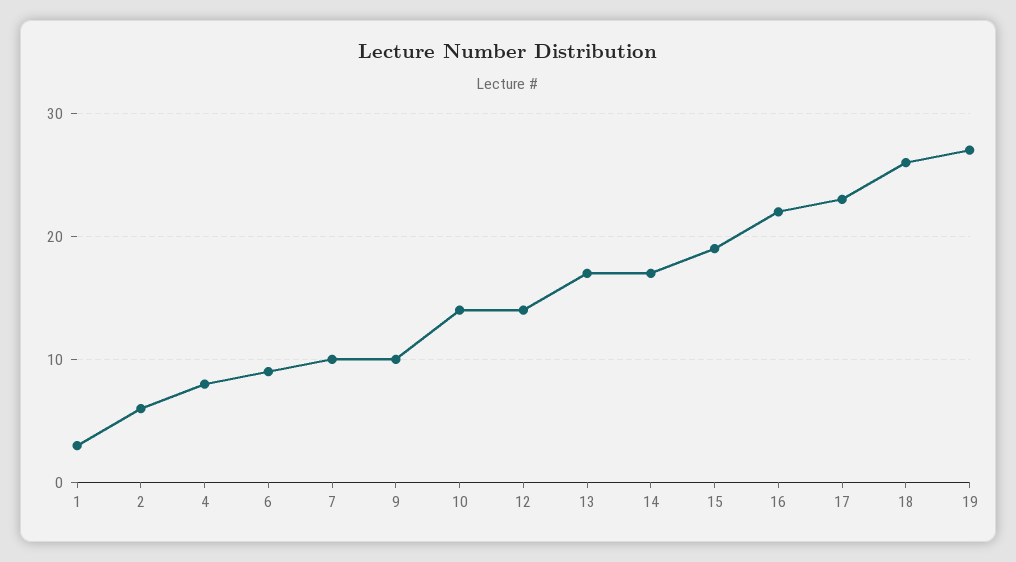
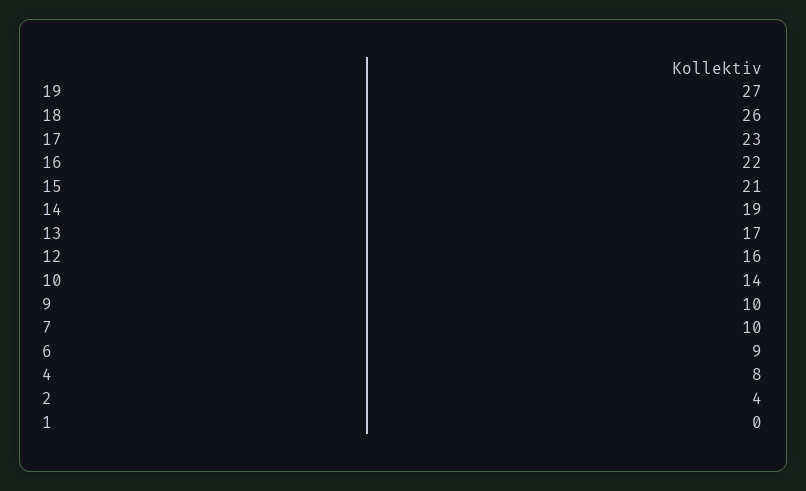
1: 3 -> 0
2: 6 -> 4
12: 14 -> 16
14: 17 -> 19
15: 19 -> 21

